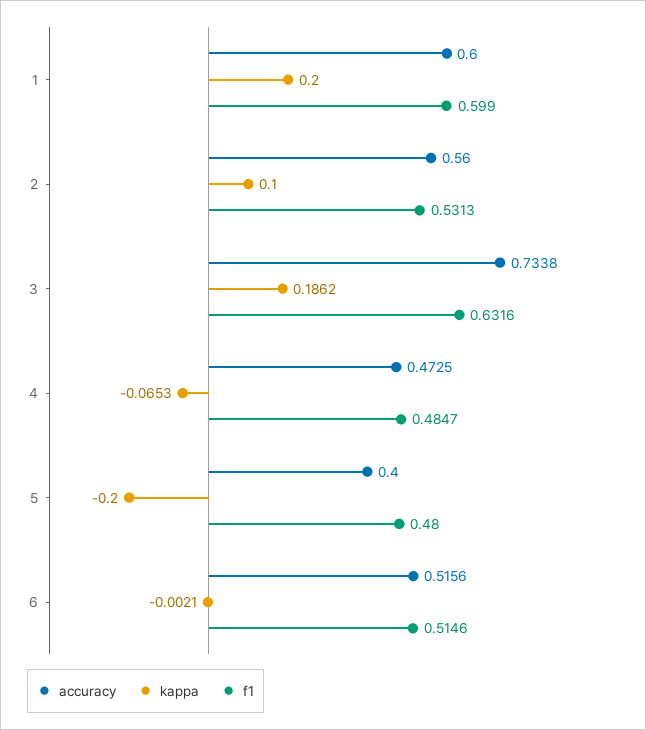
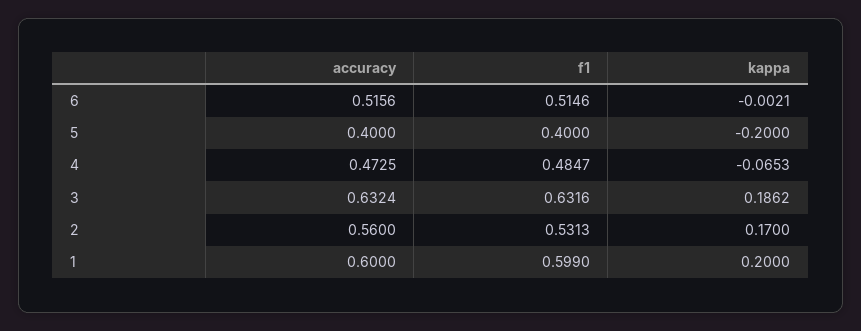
kappa, 2: 0.1 -> 0.17
accuracy, 3: 0.7338 -> 0.6324
f1, 5: 0.48 -> 0.4

